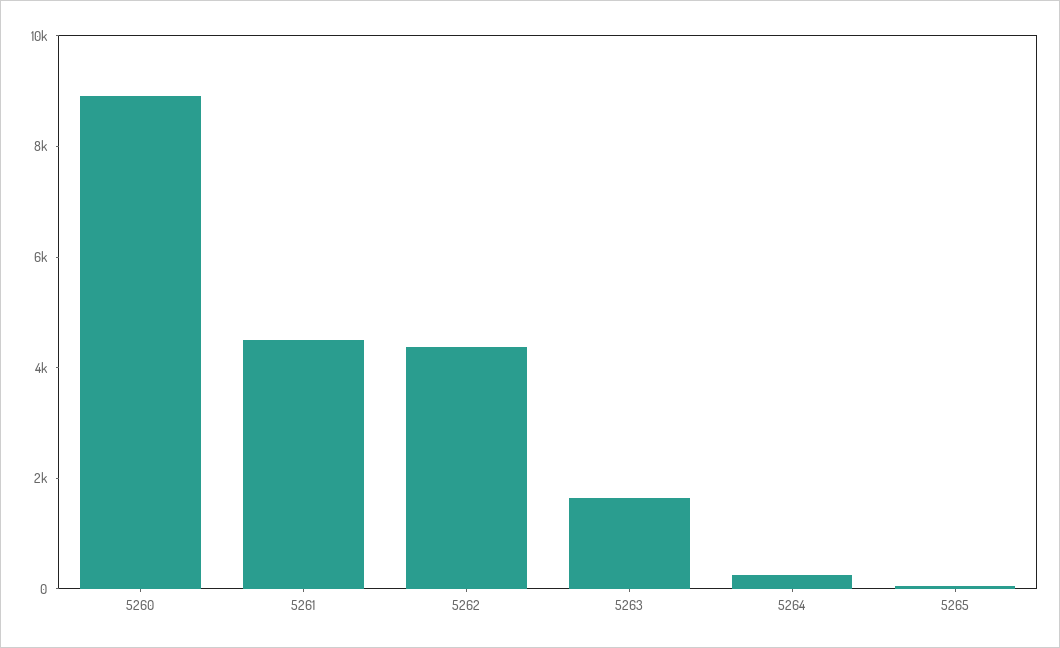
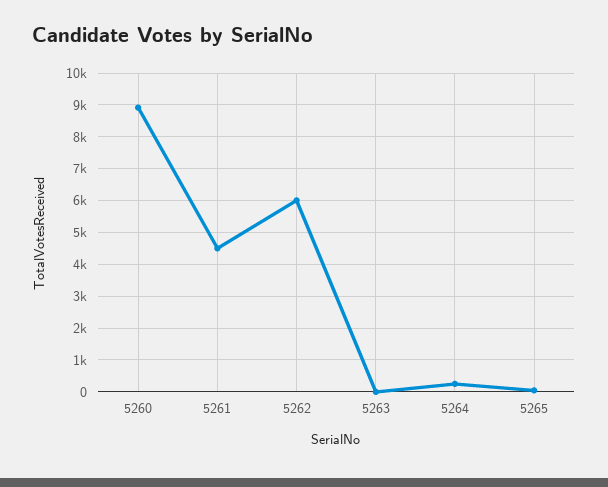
5262: 4500 -> 6000
5263: 1500 -> 0

